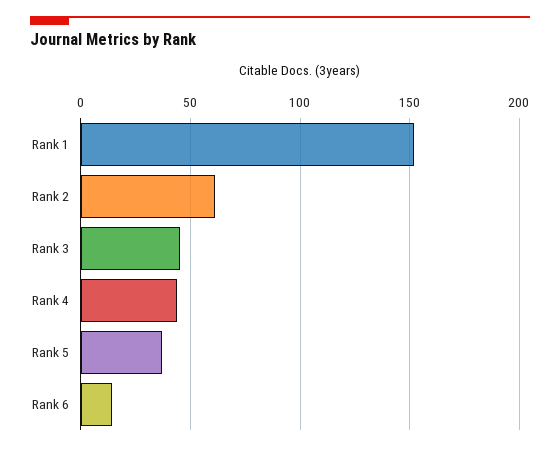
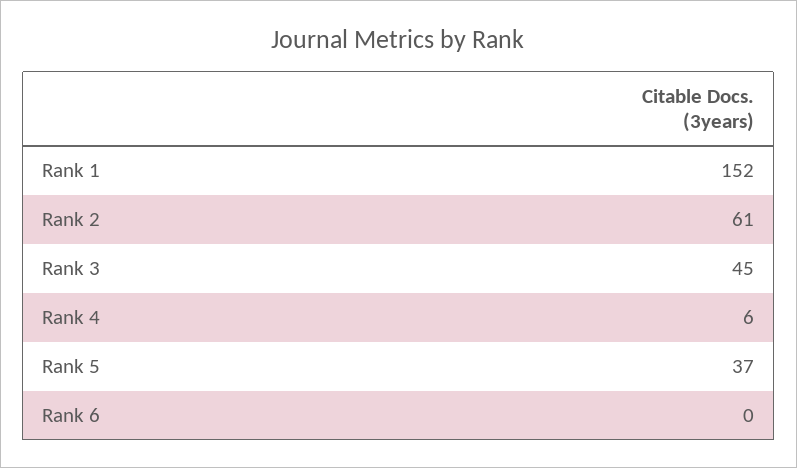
Rank 4: 45 -> 6
Rank 6: 15 -> 0

